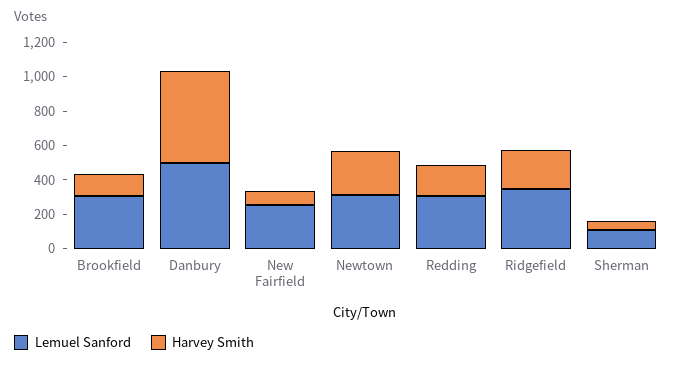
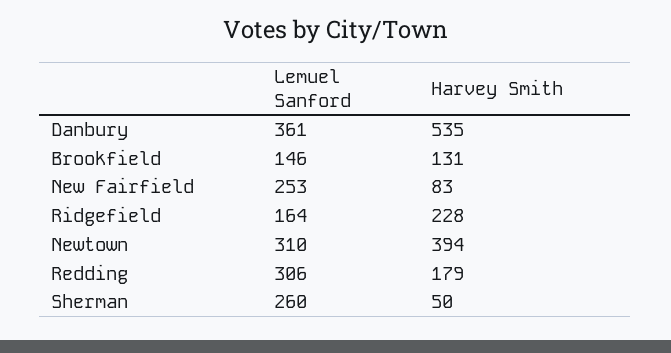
Lemuel Sanford, Brookfield: 300 -> 146
Lemuel Sanford, Danbury: 500 -> 361
Harvey Smith, Newtown: 250 -> 394
Lemuel Sanford, Ridgefield: 350 -> 164
Lemuel Sanford, Sherman: 100 -> 260

